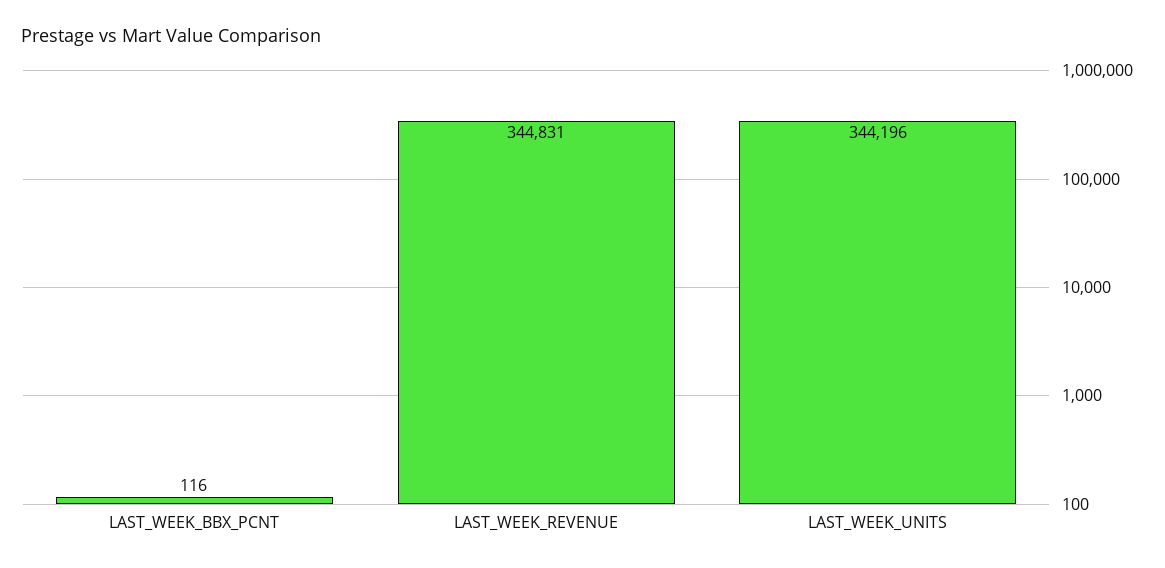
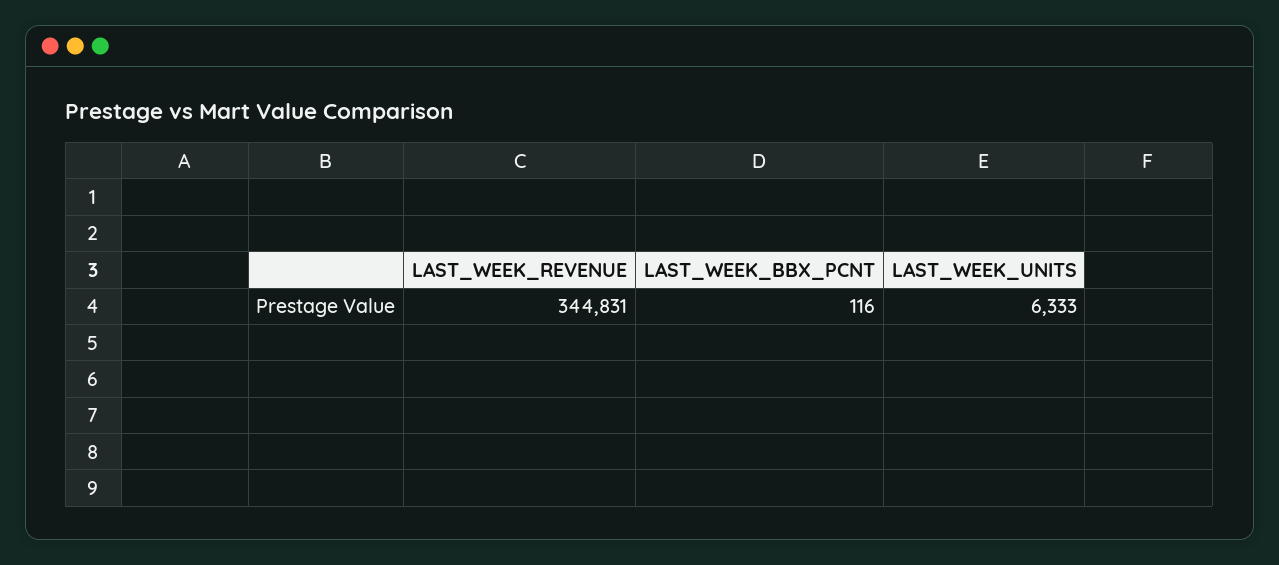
LAST_WEEK_UNITS: 344196 -> 6333

